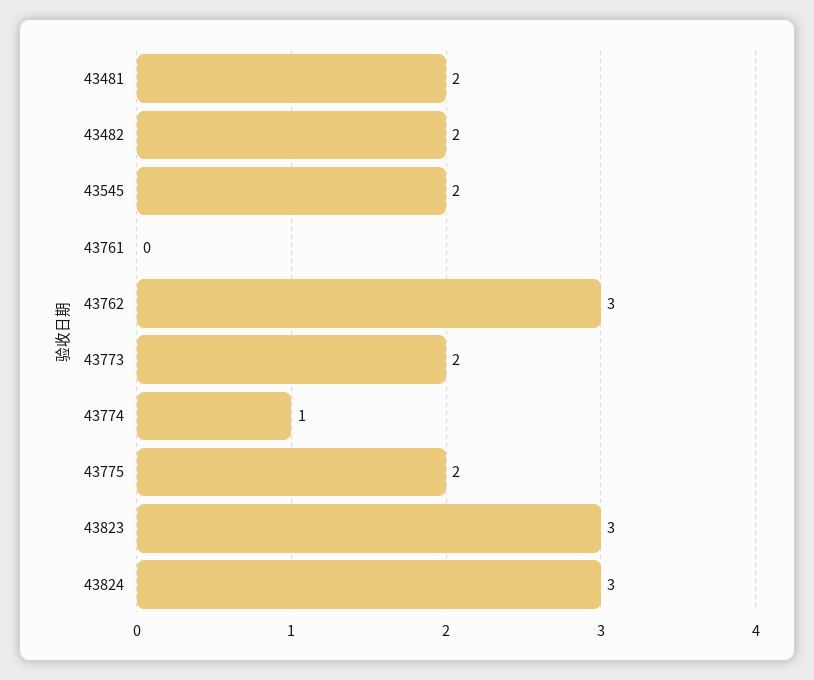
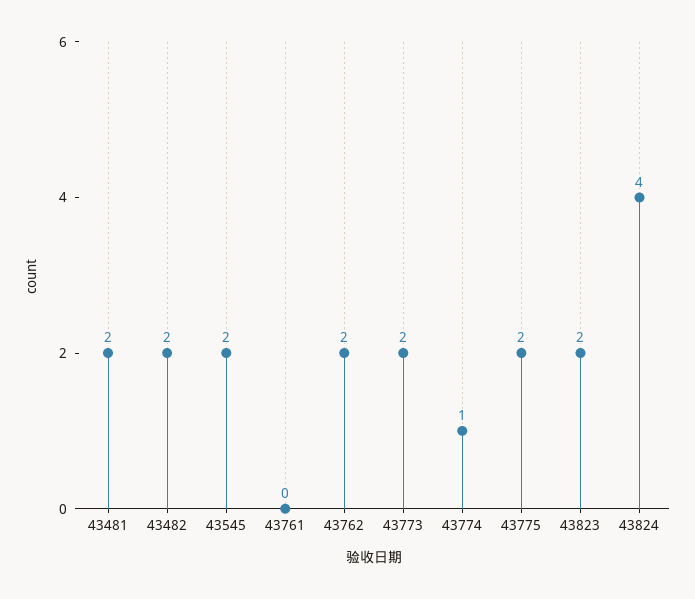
43762: 3 -> 2
43823: 3 -> 2
43824: 3 -> 4

